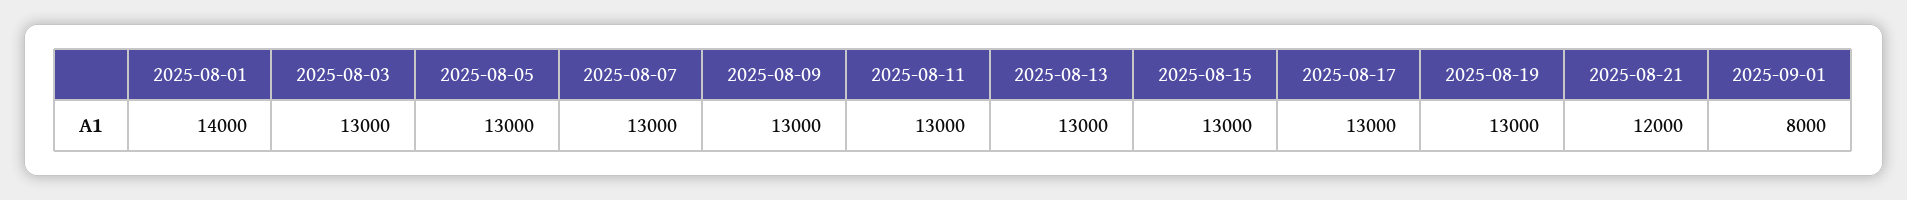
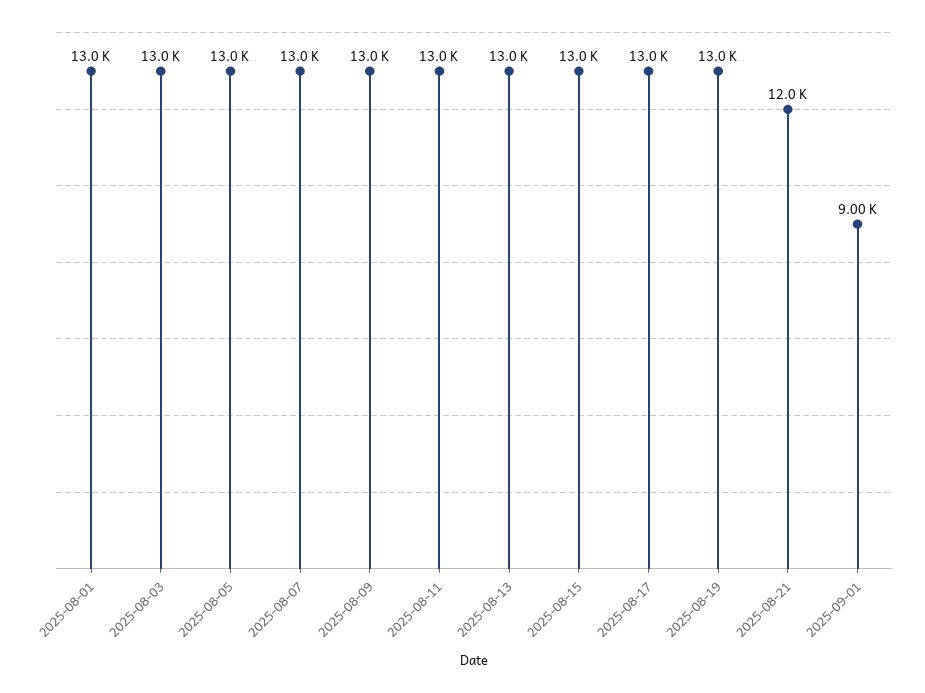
2025-08-01: 14000 -> 13000
2025-09-01: 8000 -> 9000

